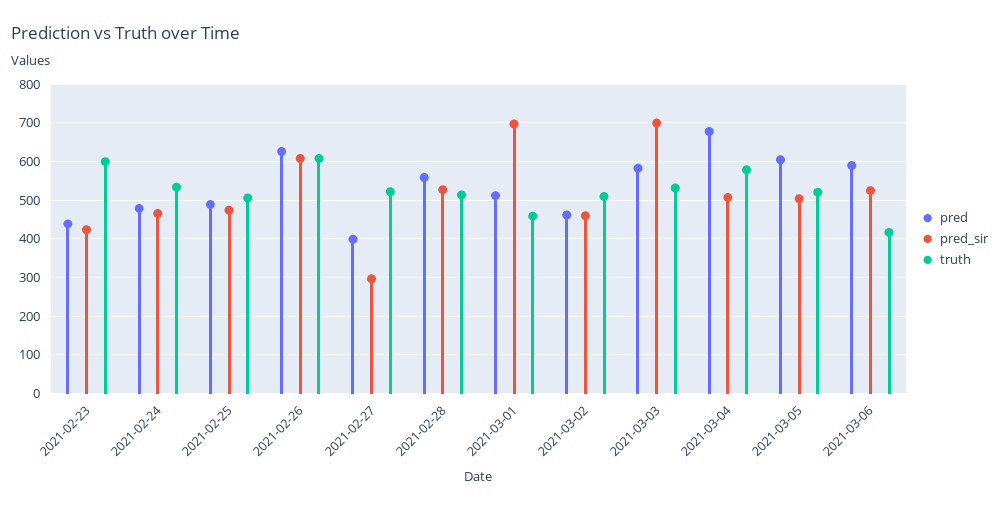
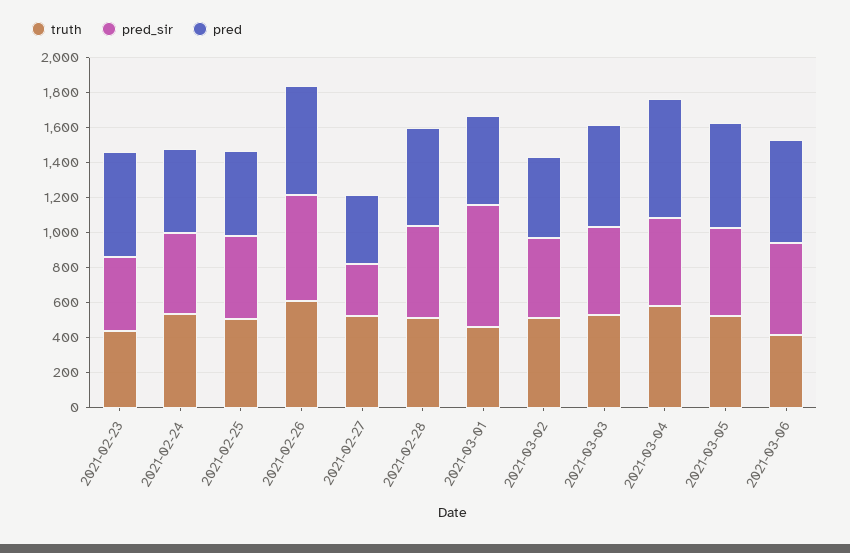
pred, 2021-02-23: 440 -> 600
truth, 2021-02-23: 600 -> 450
pred_sir, 2021-03-03: 700 -> 500

